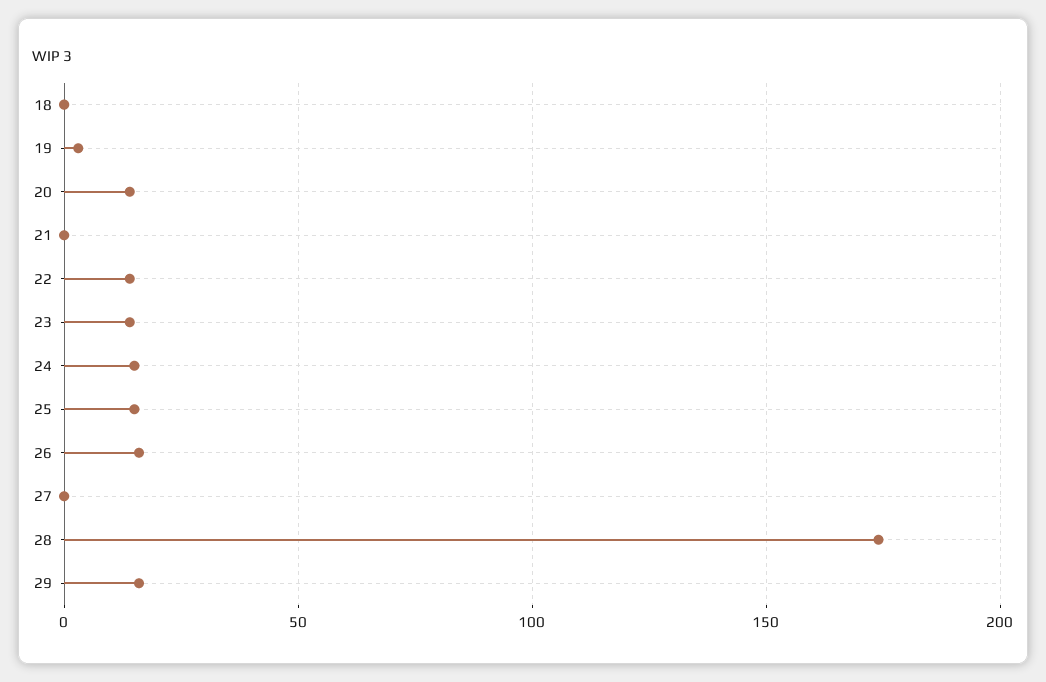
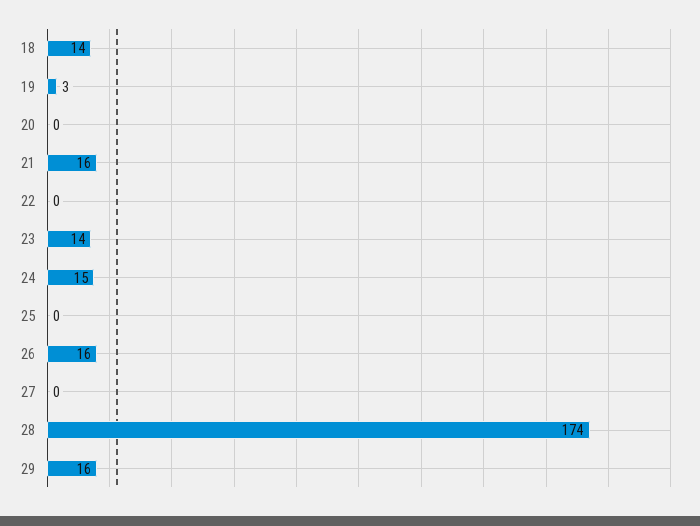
18: 0 -> 14
20: 15 -> 0
21: 0 -> 16
22: 15 -> 0
25: 15 -> 0

